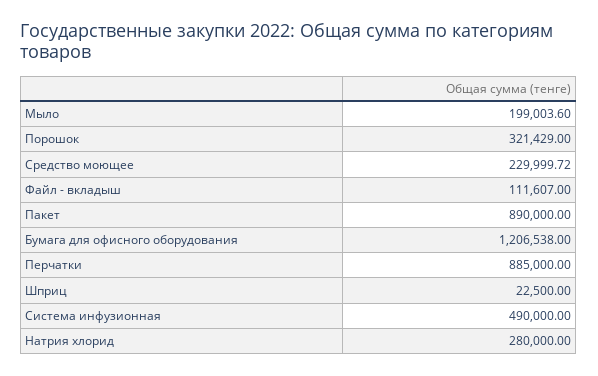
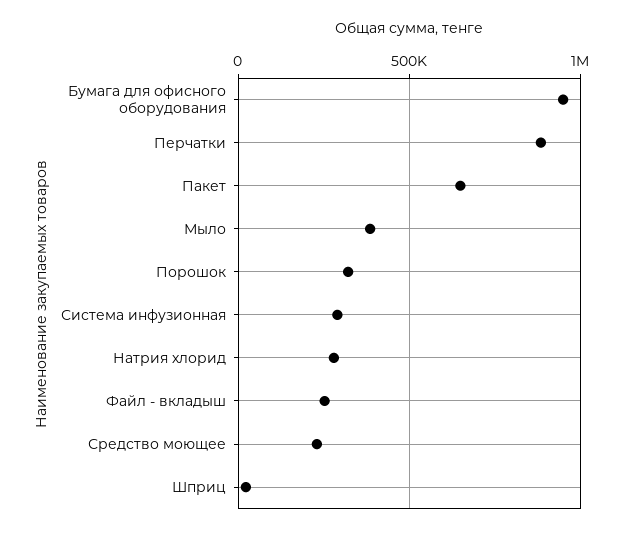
Мыло: 199003.6 -> 400000
Файл - вкладыш: 111607 -> 250000
Пакет: 890000 -> 650000
Бумага для офисного оборудования: 1206538 -> 950000
Система инфузионная: 490000 -> 300000

